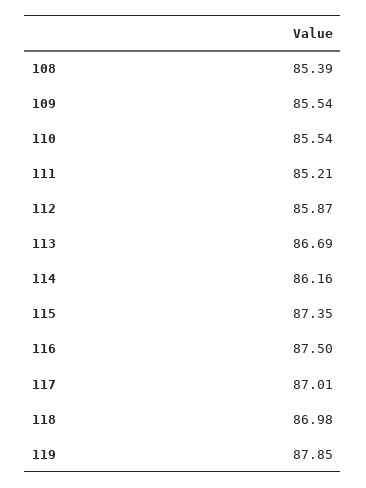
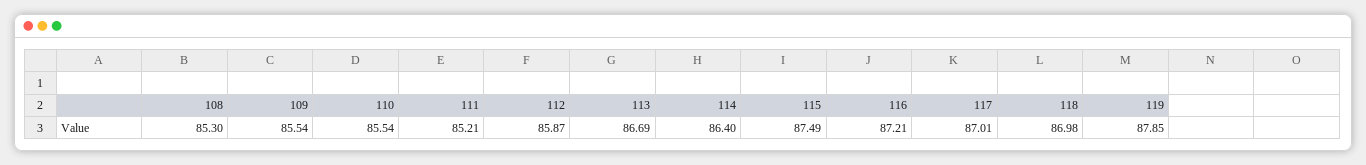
108: 85.39 -> 85.3
114: 86.16 -> 86.4
115: 87.35 -> 87.49
116: 87.5 -> 87.21

